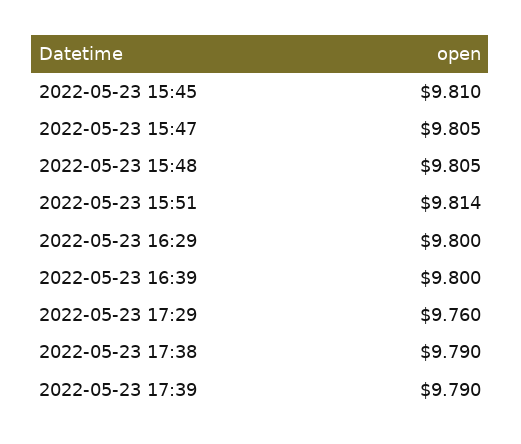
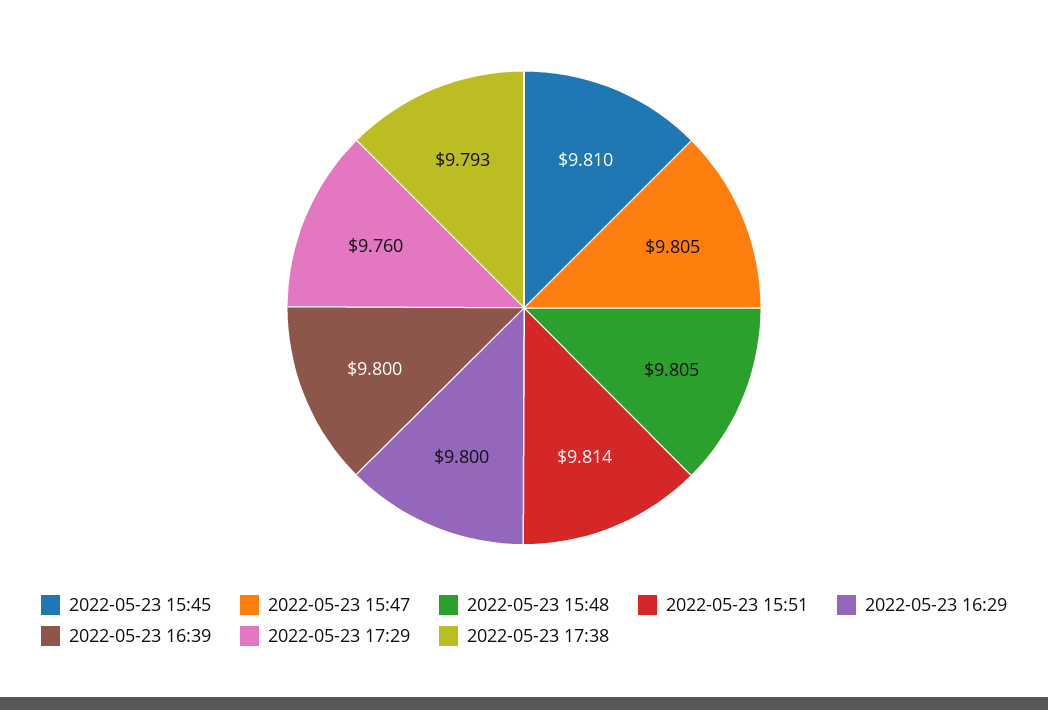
2022-05-23 17:38: 9.79 -> 9.793
2022-05-23 17:39: 9.79 -> none

